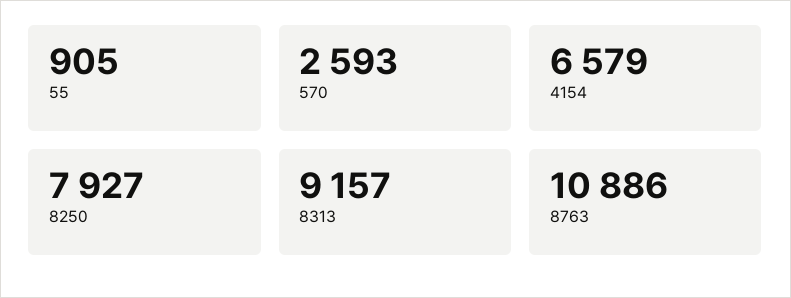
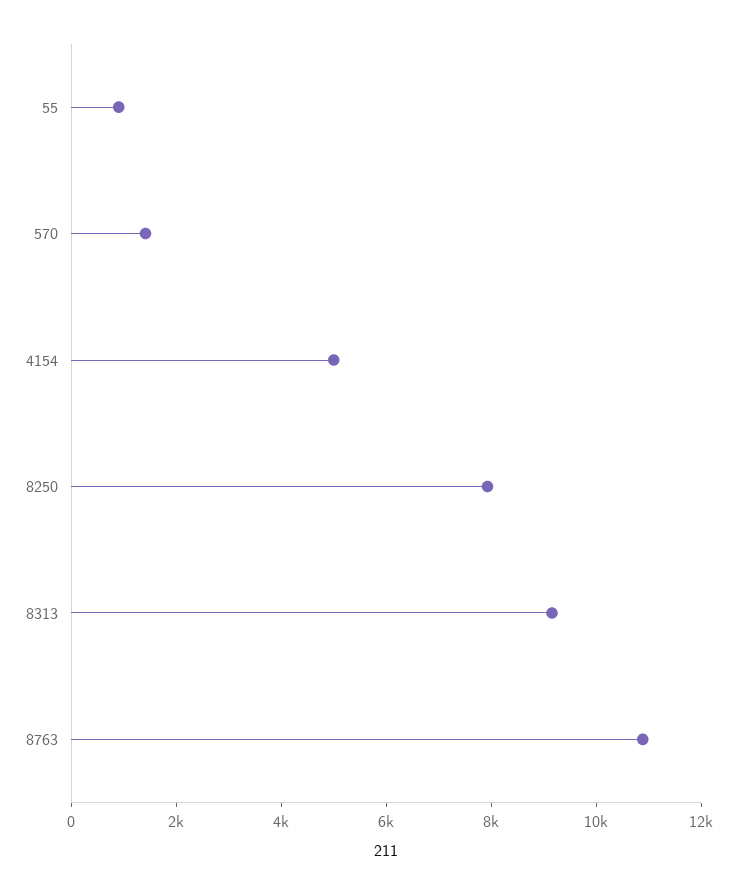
570: 2593 -> 1500
4154: 6579 -> 5000

